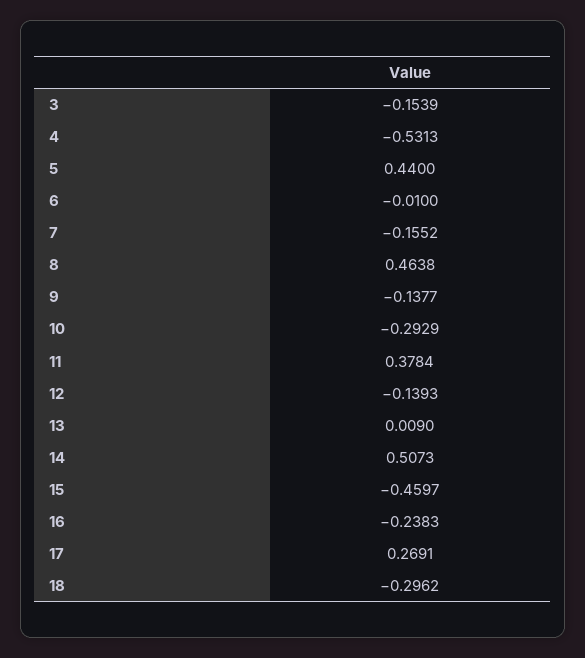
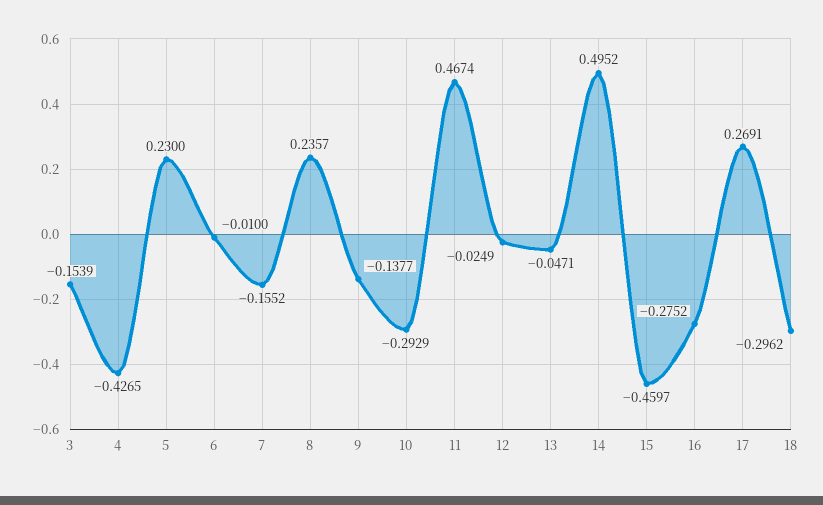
4: -0.5313 -> -0.4265
5: 0.44 -> 0.23
8: 0.4638 -> 0.2357
11: 0.3784 -> 0.4674
12: -0.1393 -> -0.0249
13: 0.009 -> -0.0471
14: 0.5073 -> 0.4952
16: -0.2383 -> -0.2752

